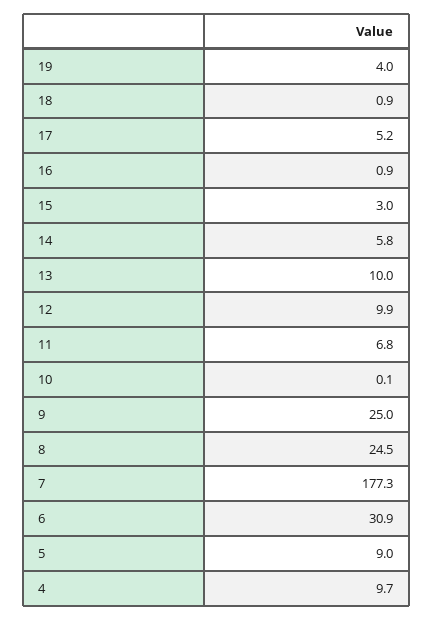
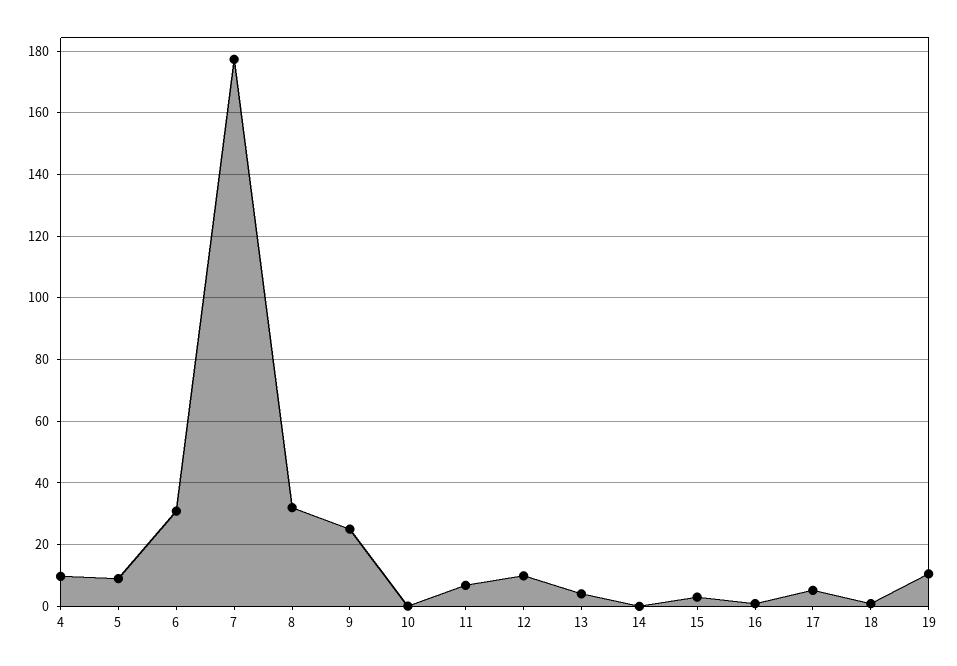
19: 4 -> 10
14: 5.8 -> 0
13: 10 -> 4
8: 24.5 -> 32

